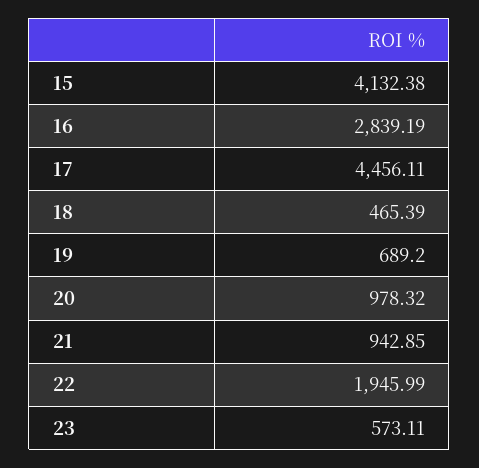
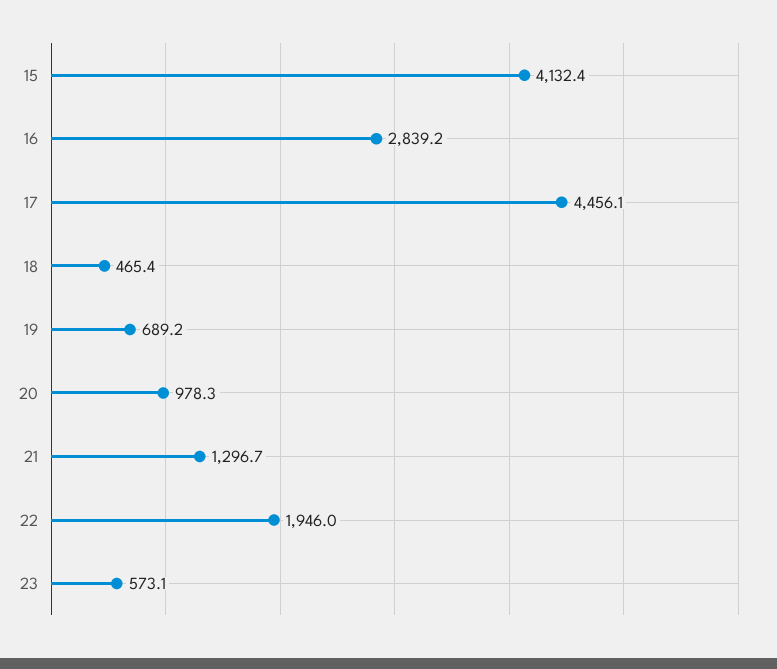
21: 942.85 -> 1296.7

